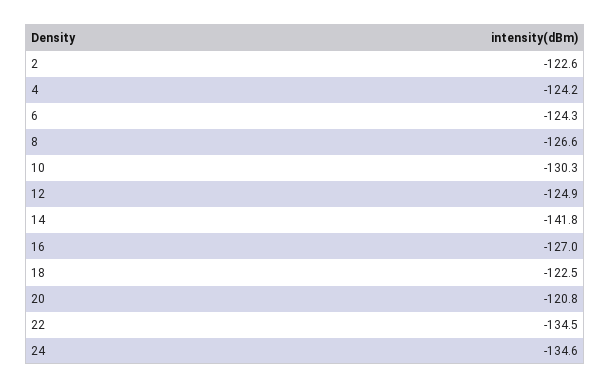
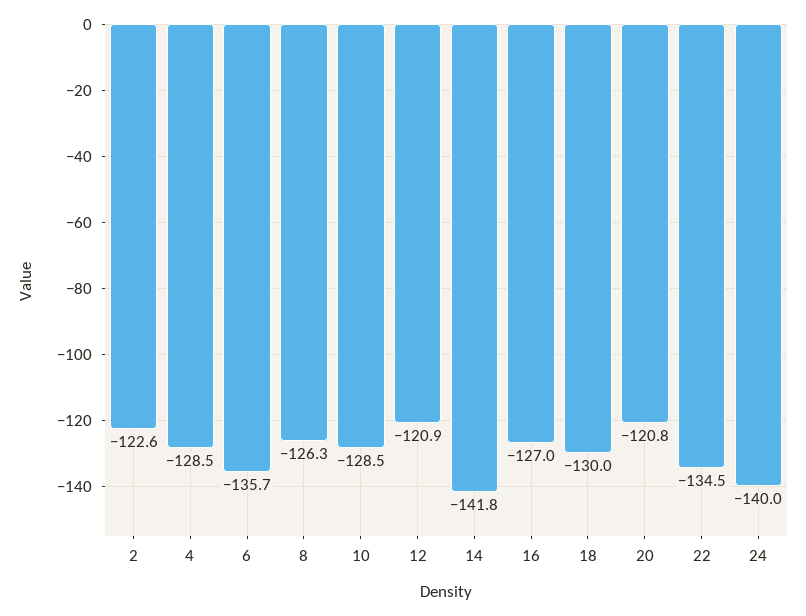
4: -124.2 -> -128.5
6: -124.3 -> -135.7
8: -126.6 -> -126.3
10: -130.3 -> -128.5
12: -124.9 -> -120.9
18: -122.5 -> -130
24: -134.6 -> -140

